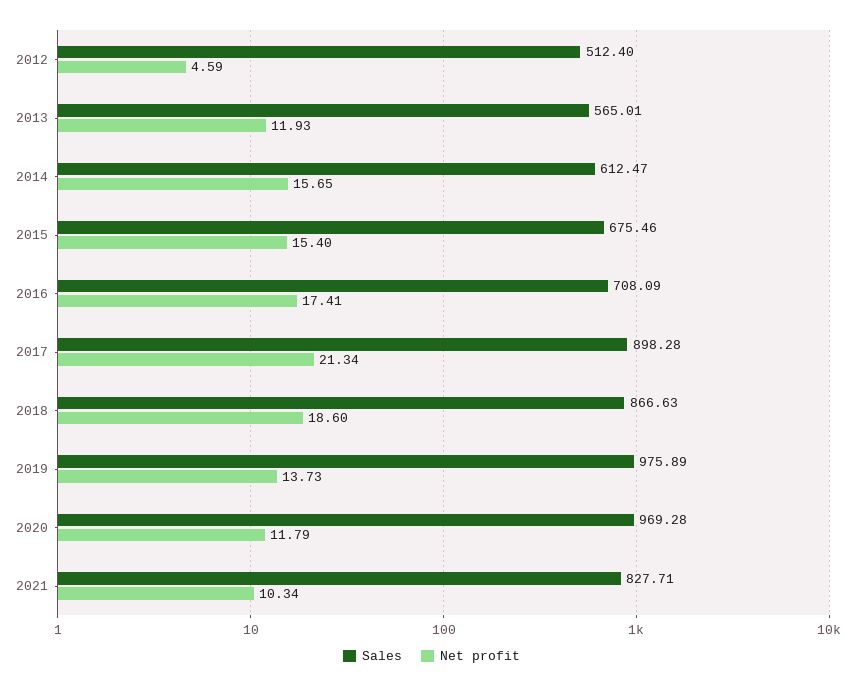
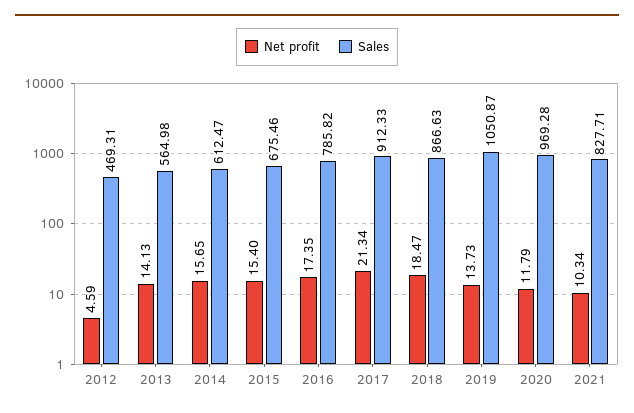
Sales, 2012: 512.4 -> 469.31
Sales, 2013: 565.01 -> 564.98
Net profit, 2013: 11.93 -> 14.13
Sales, 2016: 708.09 -> 785.82
Net profit, 2016: 17.41 -> 17.35
Sales, 2017: 898.28 -> 912.33
Net profit, 2018: 18.6 -> 18.47
Sales, 2019: 975.89 -> 1050.87

